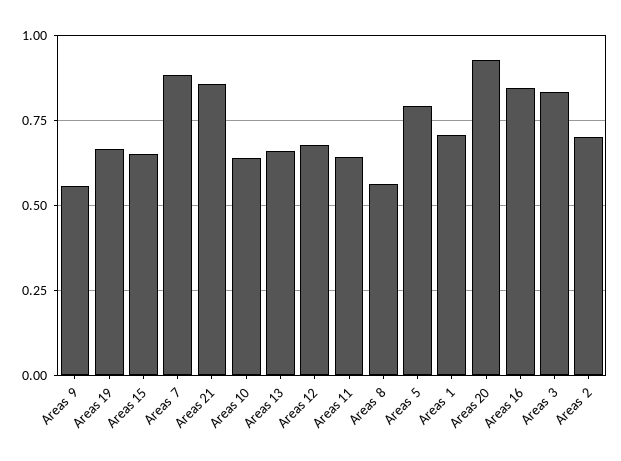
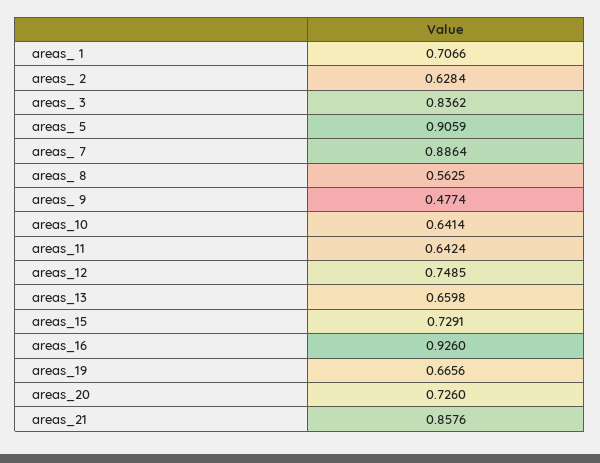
Areas  9: 0.55 -> 0.4774
Areas 15: 0.65 -> 0.7291
Areas 12: 0.675 -> 0.7485
Areas  5: 0.8 -> 0.9059
Areas 20: 0.925 -> 0.726
Areas 16: 0.85 -> 0.926
Areas  2: 0.7 -> 0.6284

